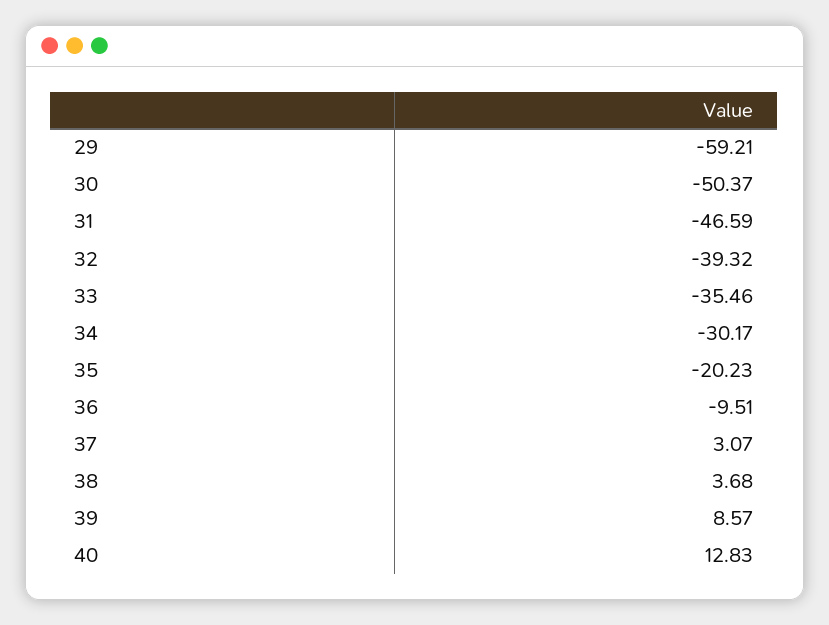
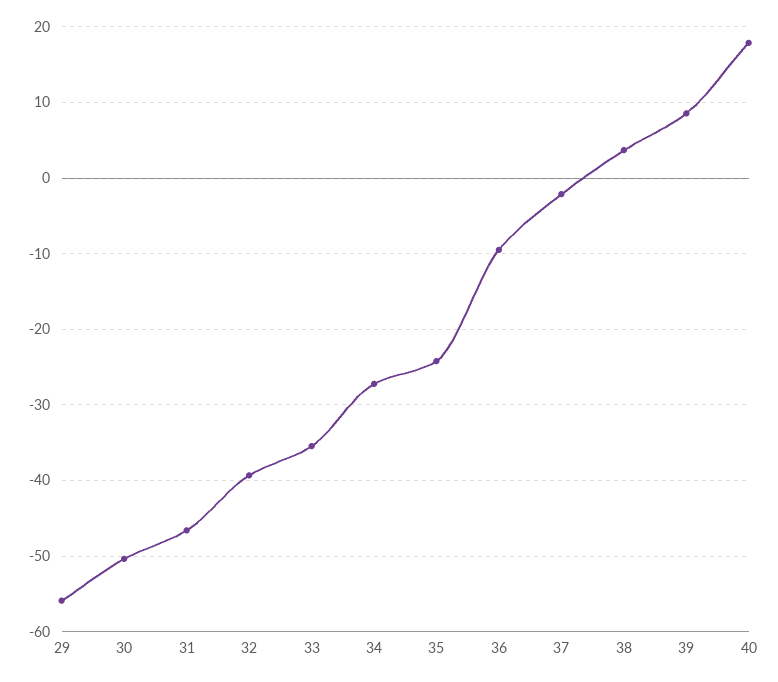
29: -59.21 -> -56
34: -30.17 -> -27
35: -20.23 -> -24
37: 3.07 -> -2
40: 12.83 -> 18

